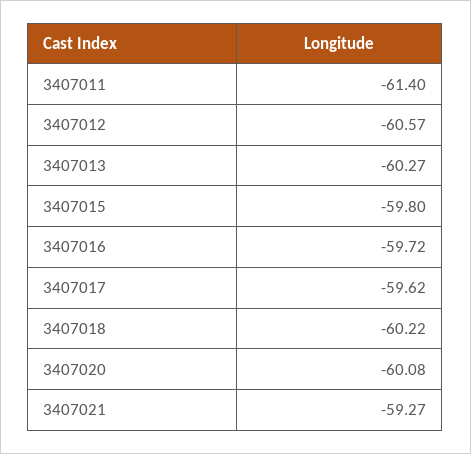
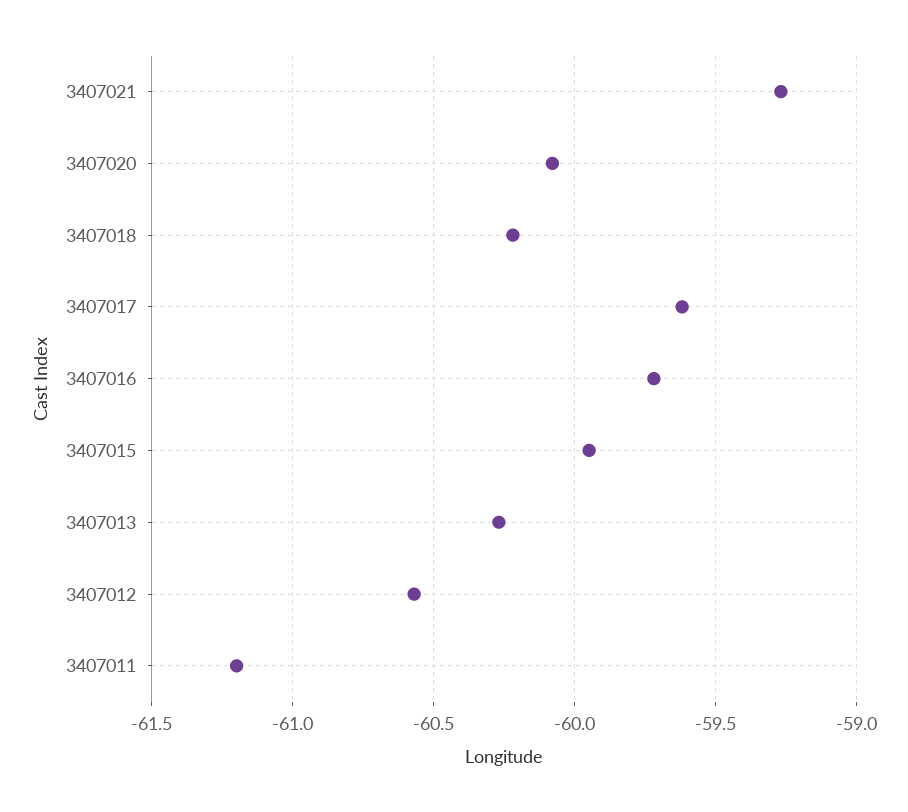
3407011: -61.4 -> -61.2
3407015: -59.8 -> -59.95

